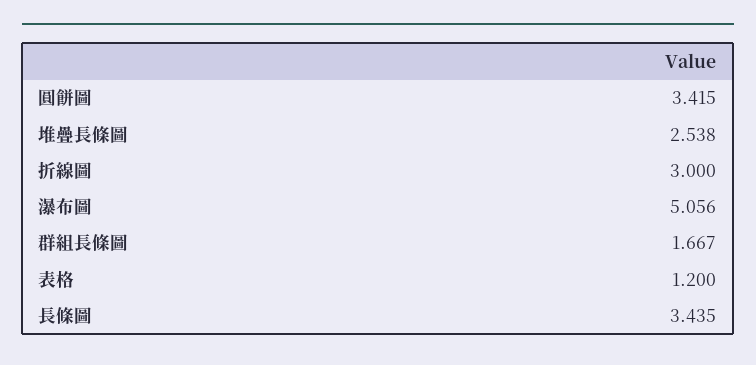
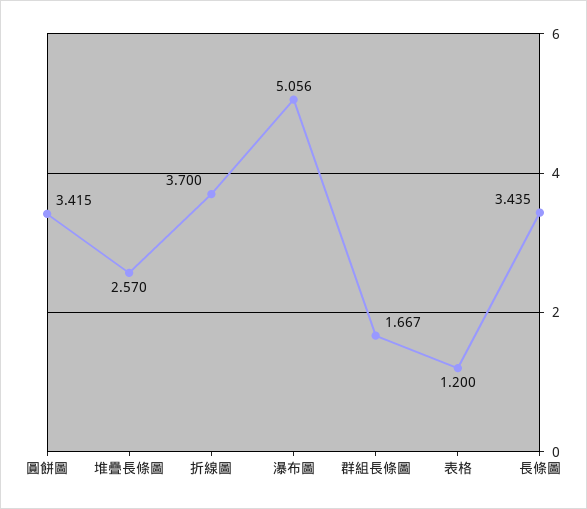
堆疊長條圖: 2.538 -> 2.57
折線圖: 3 -> 3.7

